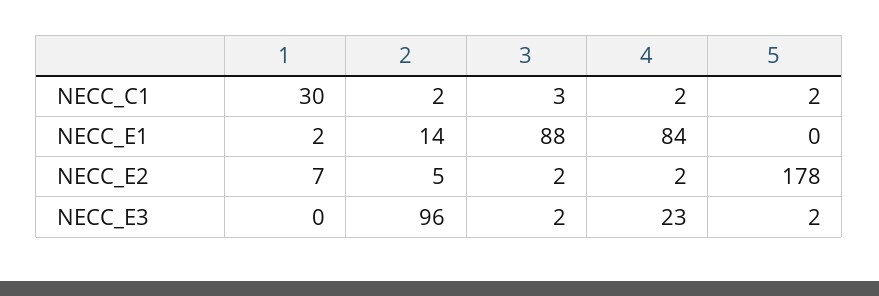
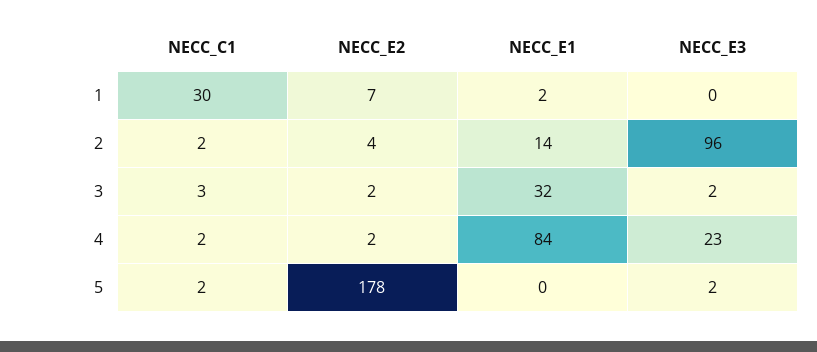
3, NECC_E1: 88 -> 32
2, NECC_E2: 5 -> 4

